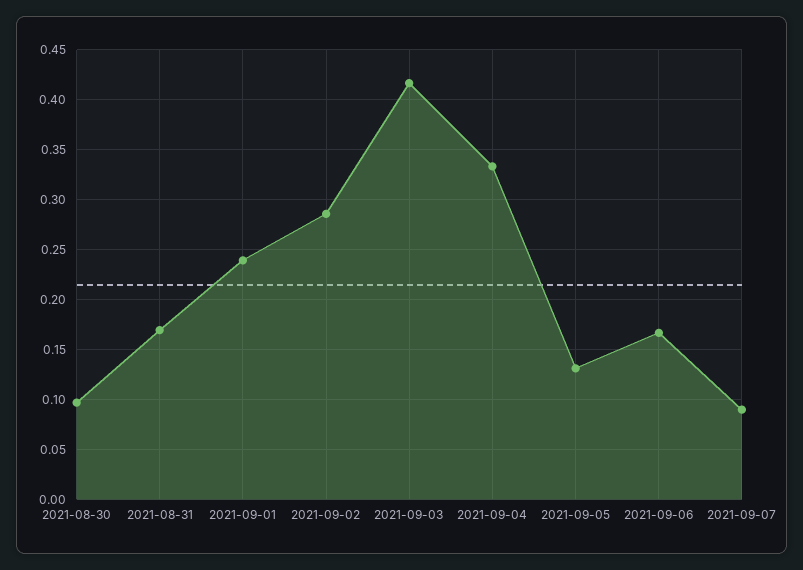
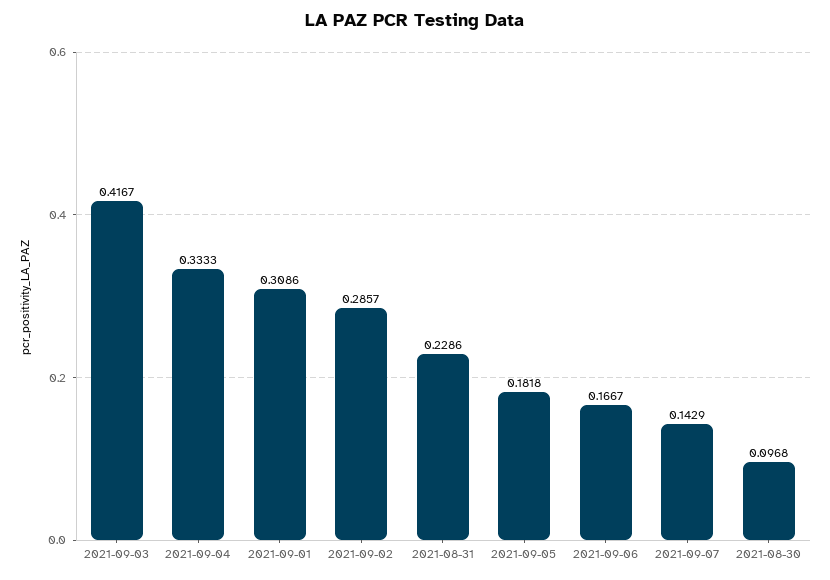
2021-08-31: 0.17 -> 0.2286
2021-09-01: 0.24 -> 0.3086
2021-09-05: 0.13 -> 0.1818
2021-09-07: 0.09 -> 0.1429

